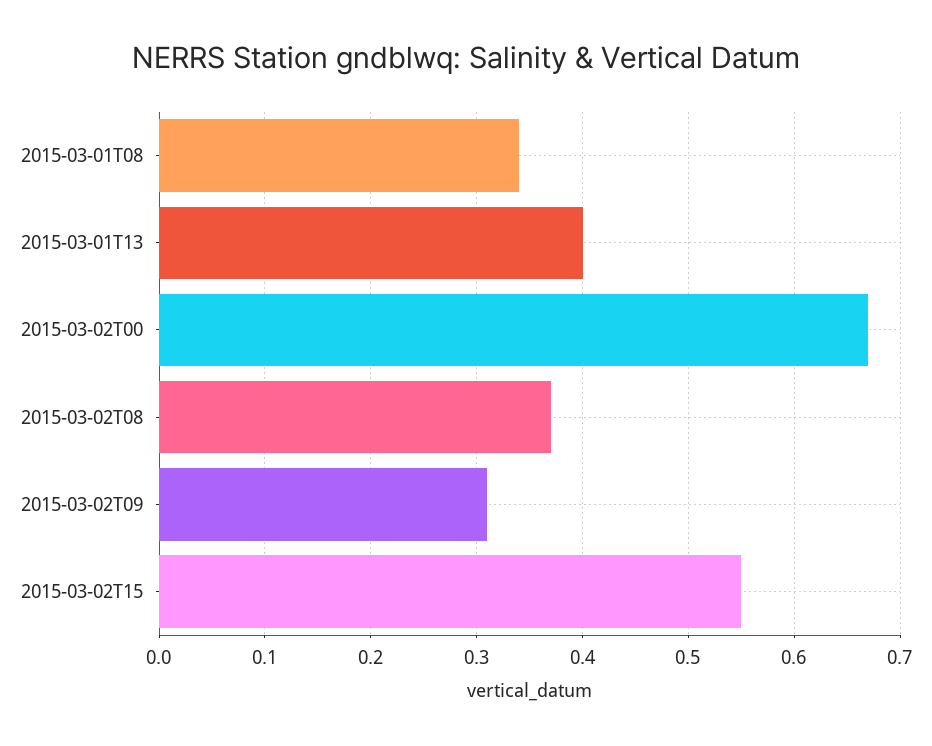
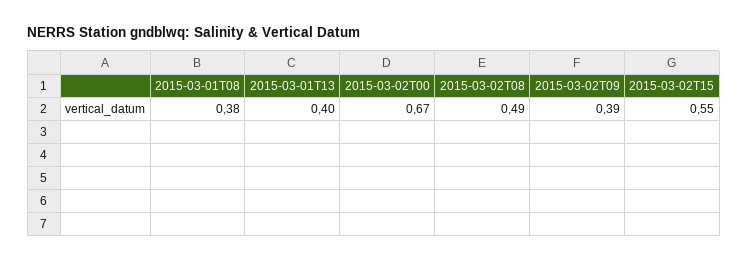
2015-03-01T08: 0.34 -> 0.38
2015-03-02T08: 0.37 -> 0.49
2015-03-02T09: 0.31 -> 0.39

